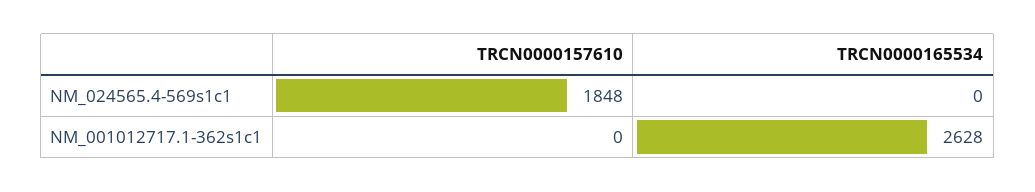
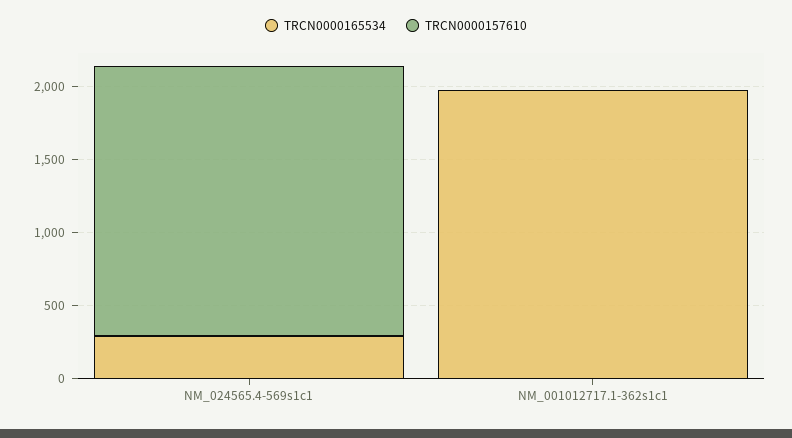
TRCN0000165534, NM_024565.4-569s1c1: 0 -> 300
TRCN0000165534, NM_001012717.1-362s1c1: 2628 -> 2000

